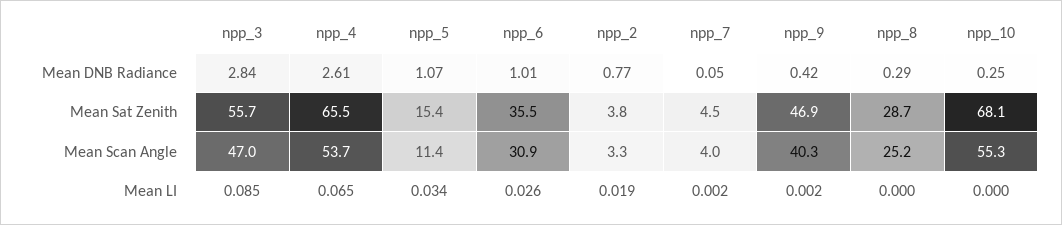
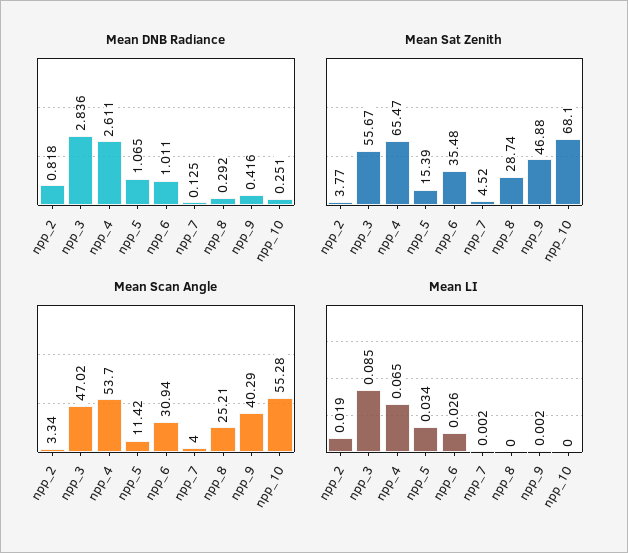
Mean DNB Radiance, npp_2: 0.77 -> 0.818
Mean DNB Radiance, npp_7: 0.05 -> 0.125

